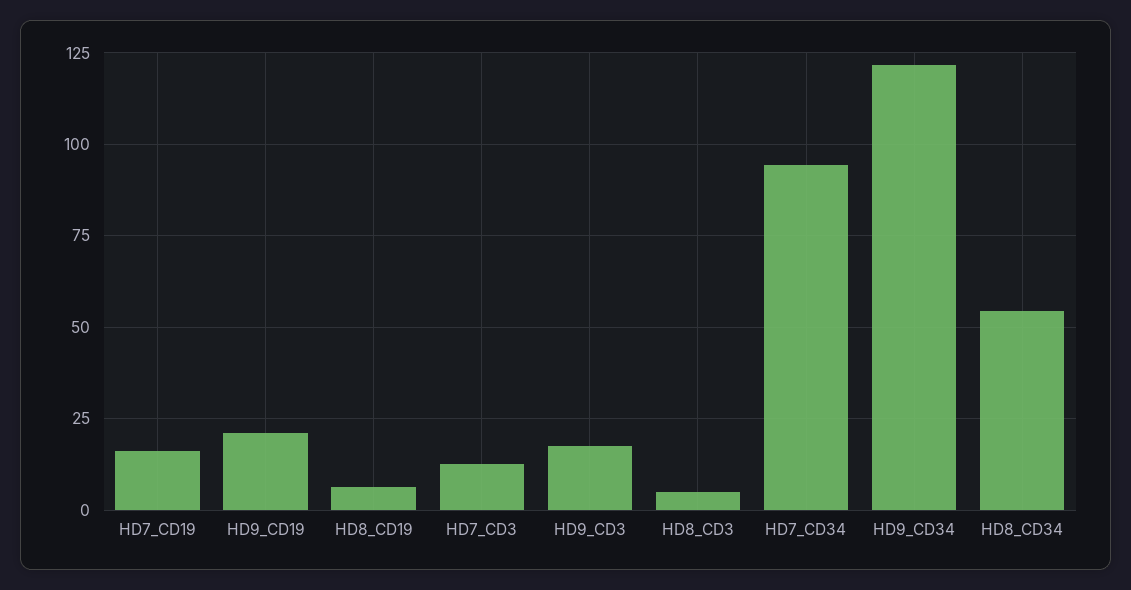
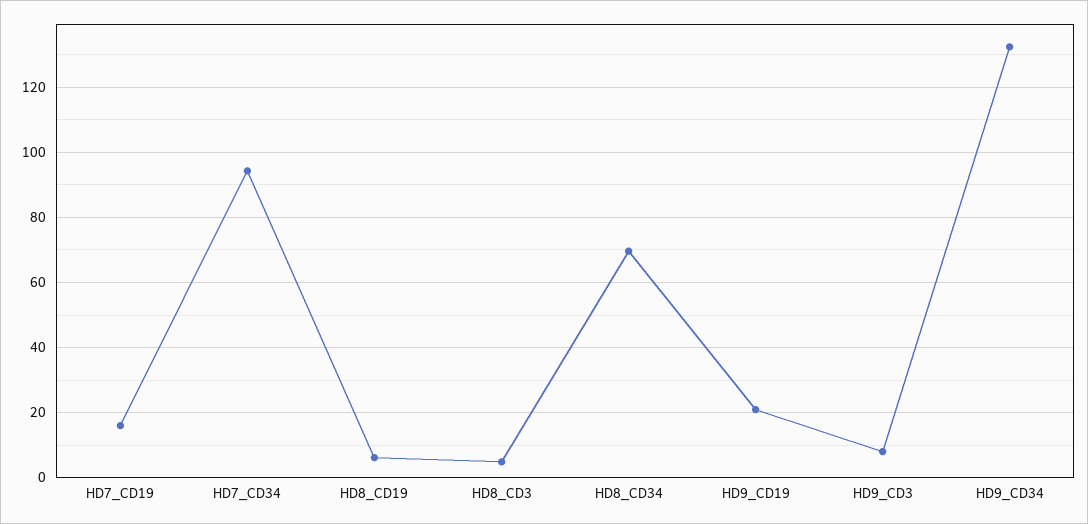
HD7_CD3: 12.5 -> none
HD9_CD3: 17.5 -> 8
HD9_CD34: 122.5 -> 132
HD8_CD34: 55 -> 70

